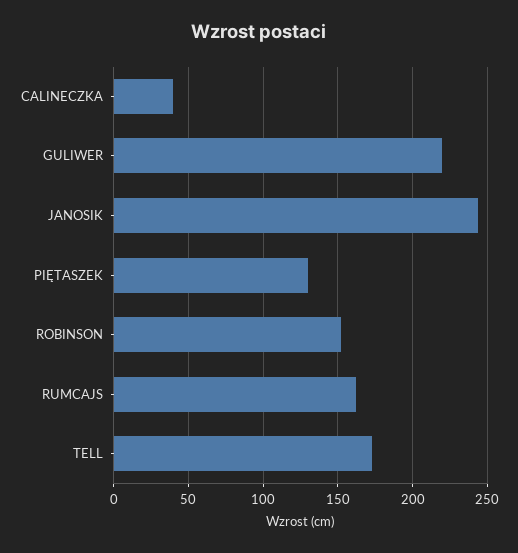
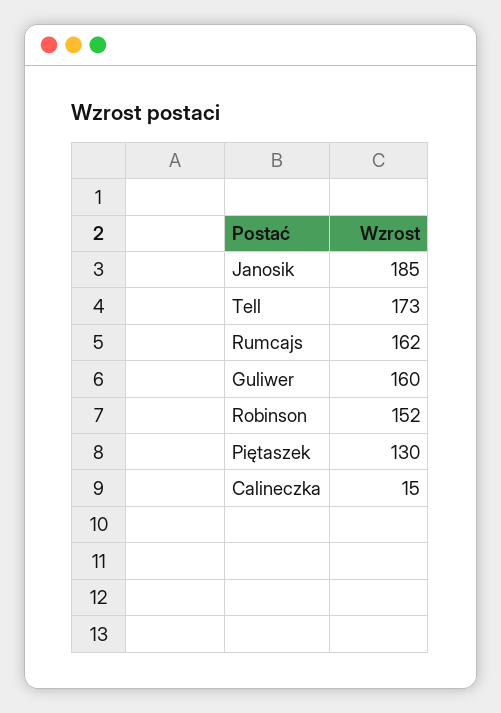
CALINECZKA: 40 -> 15
GULIWER: 220 -> 160
JANOSIK: 245 -> 185

